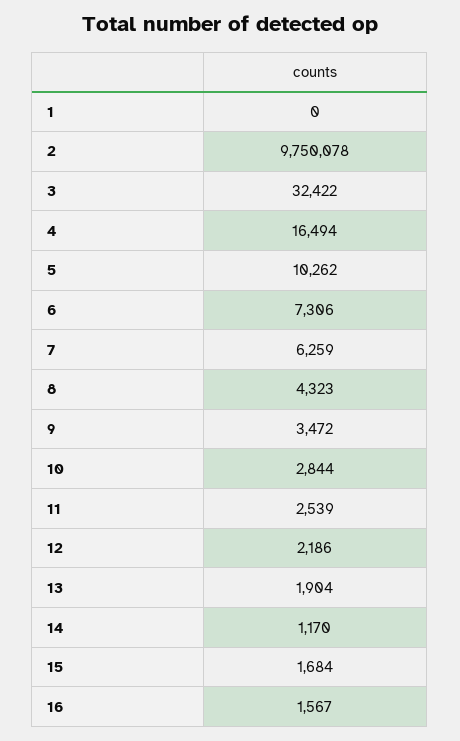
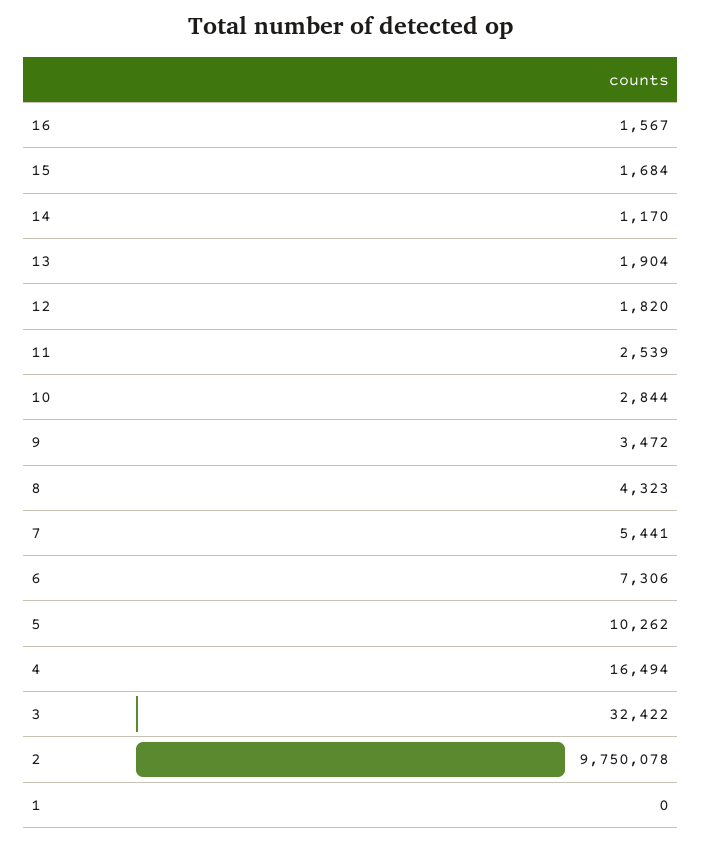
7: 6259 -> 5441
12: 2186 -> 1820

